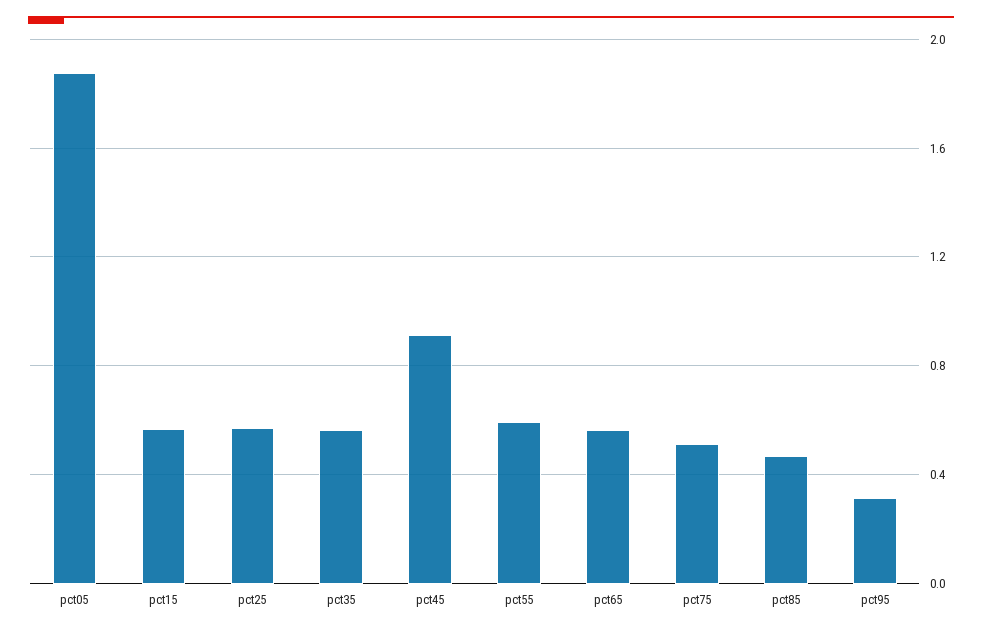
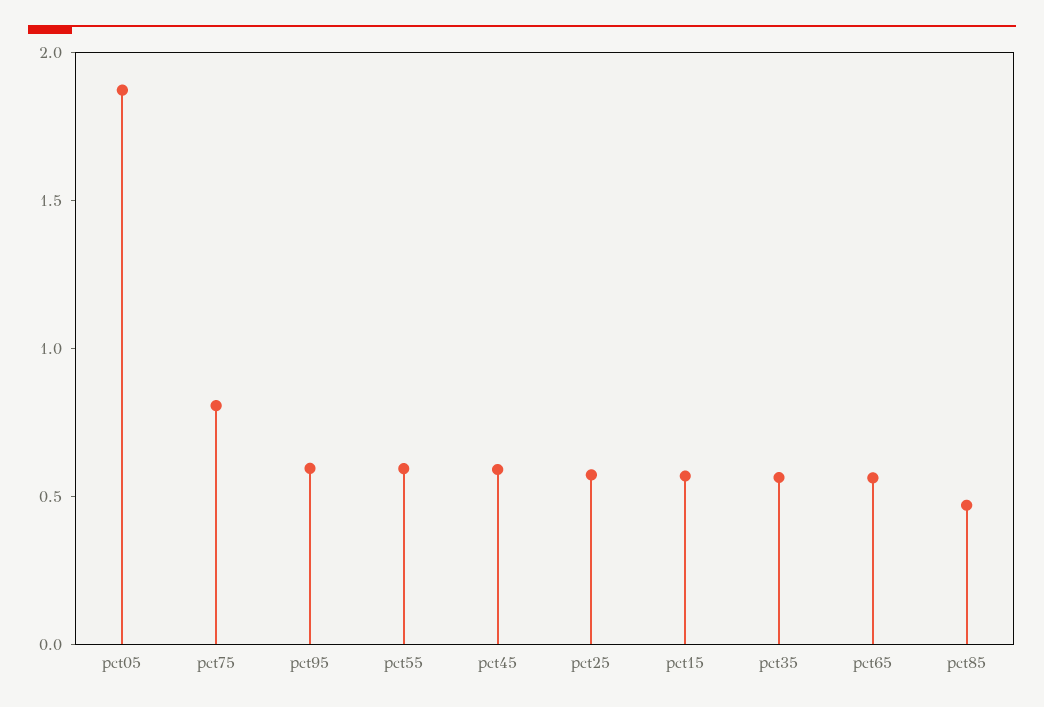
pct45: 0.9 -> 0.6
pct75: 0.5 -> 0.8
pct95: 0.3 -> 0.6

